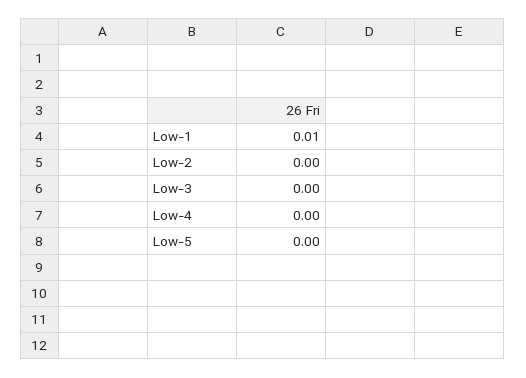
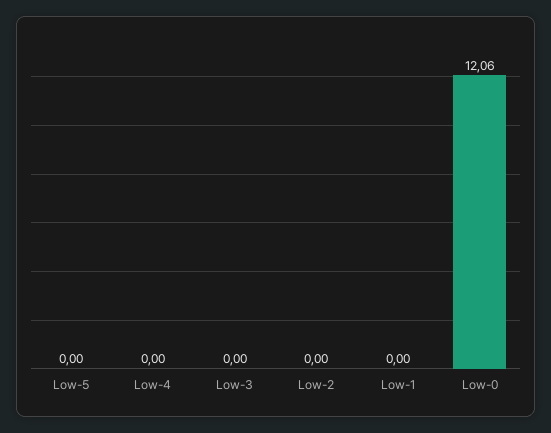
Low-1: 0.01 -> 0
Low-0: none -> 12.06

